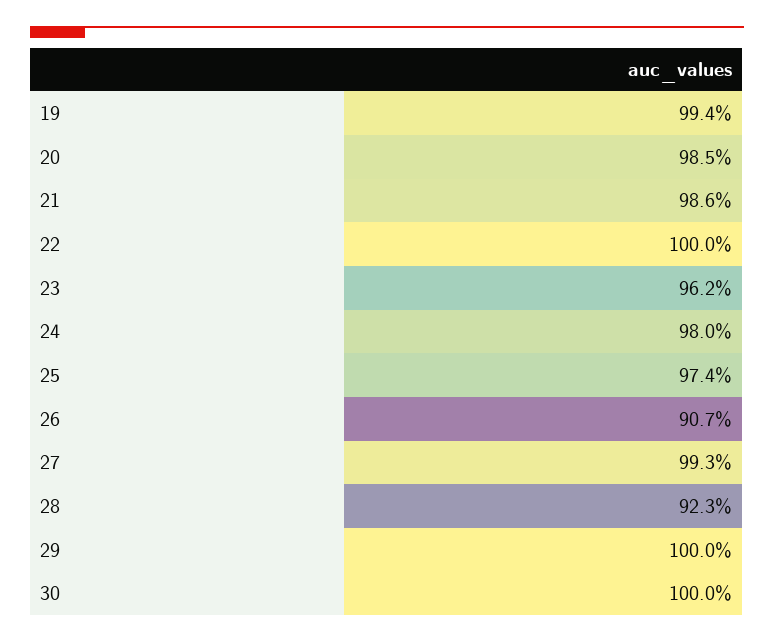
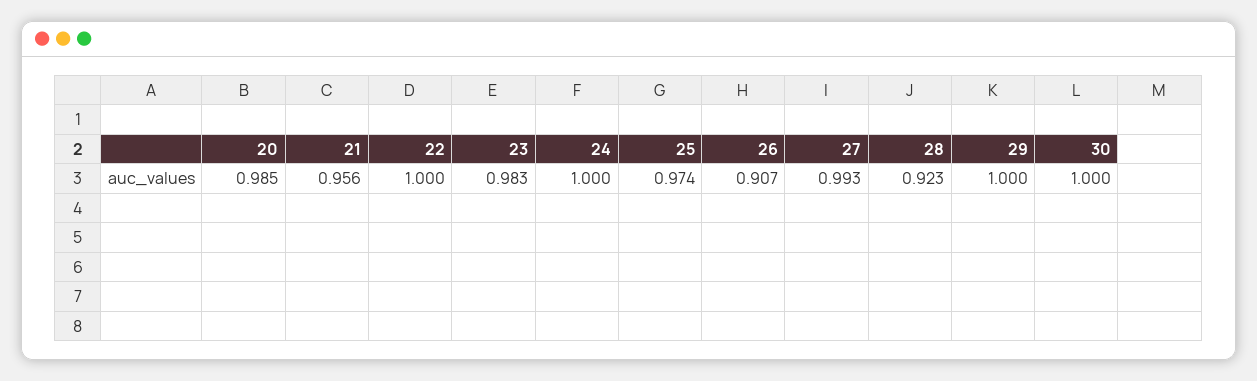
19: 0.994 -> none
21: 0.986 -> 0.956
23: 0.962 -> 0.983
24: 0.98 -> 1

